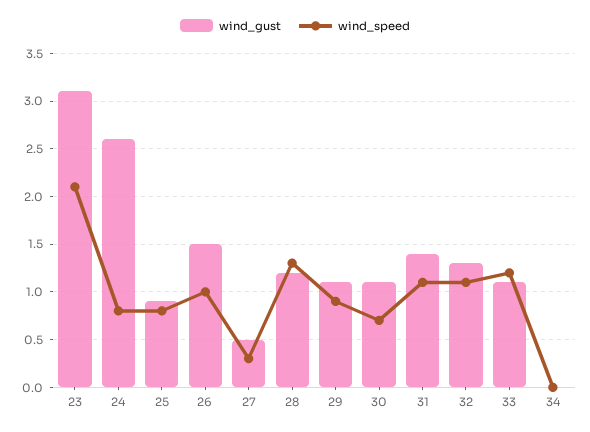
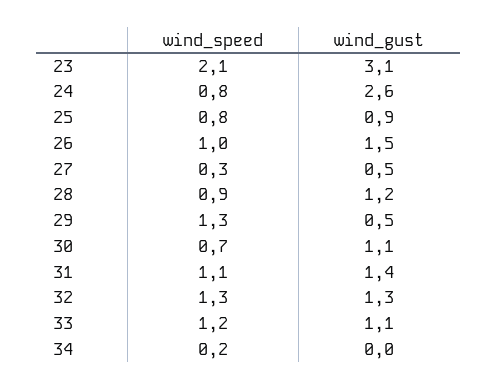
wind_speed, 28: 1.3 -> 0.9
wind_gust, 29: 1.1 -> 0.5
wind_speed, 29: 0.9 -> 1.3
wind_speed, 32: 1.1 -> 1.3
wind_speed, 34: 0 -> 0.2

